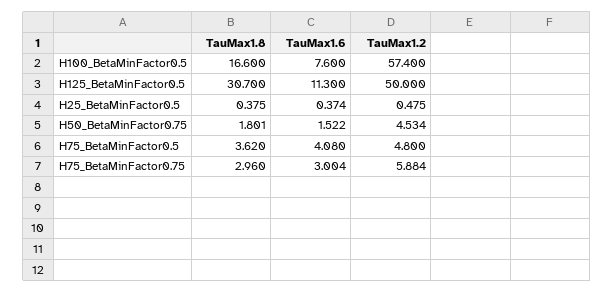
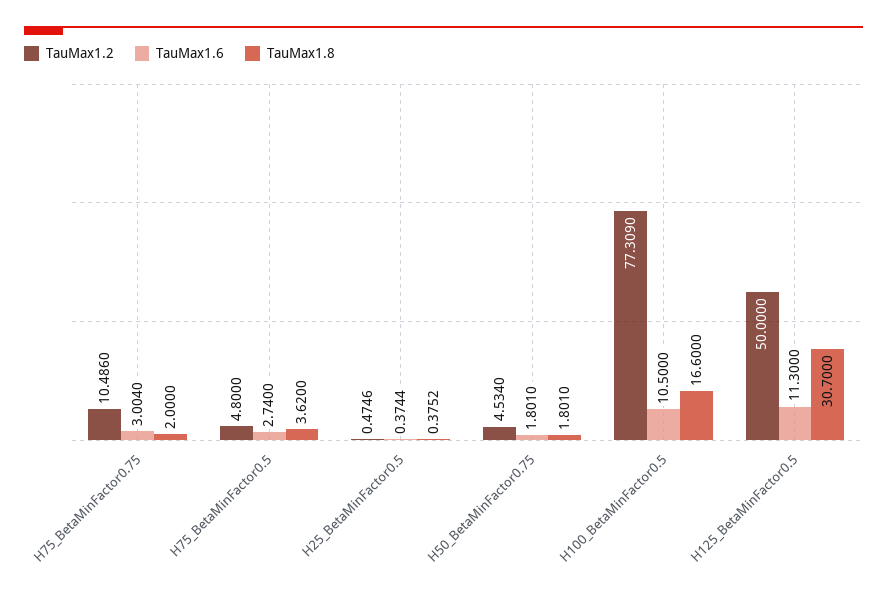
TauMax1.6, H100_BetaMinFactor0.5: 7.6 -> 10.5
TauMax1.2, H100_BetaMinFactor0.5: 57.4 -> 77.309
TauMax1.6, H50_BetaMinFactor0.75: 1.522 -> 1.801
TauMax1.6, H75_BetaMinFactor0.5: 4.08 -> 2.74
TauMax1.8, H75_BetaMinFactor0.75: 2.96 -> 2
TauMax1.2, H75_BetaMinFactor0.75: 5.884 -> 10.486

